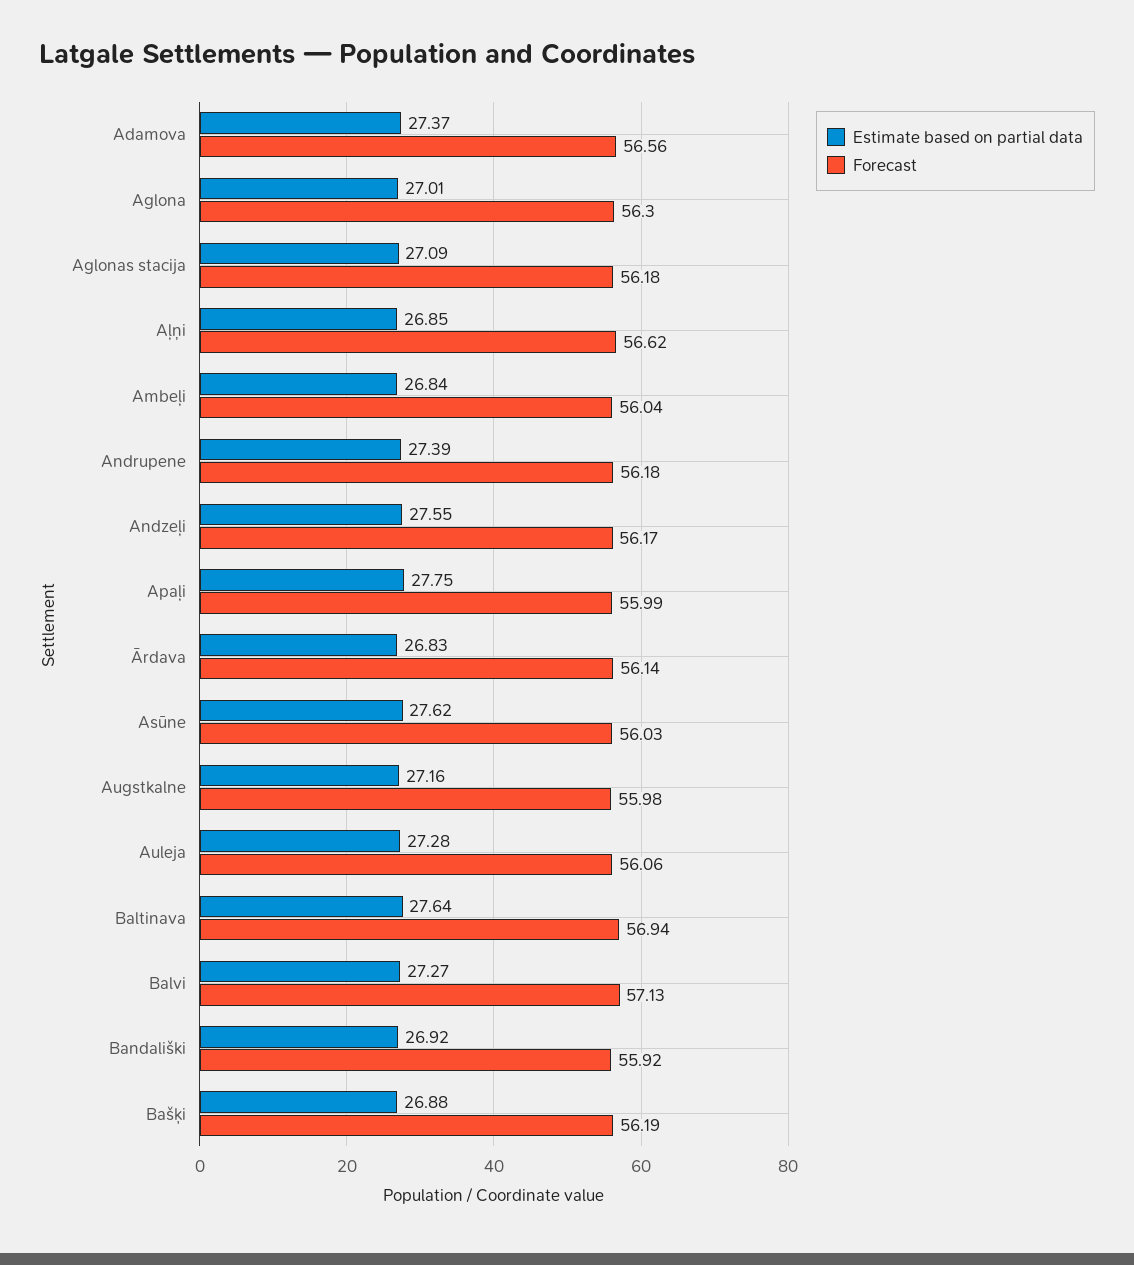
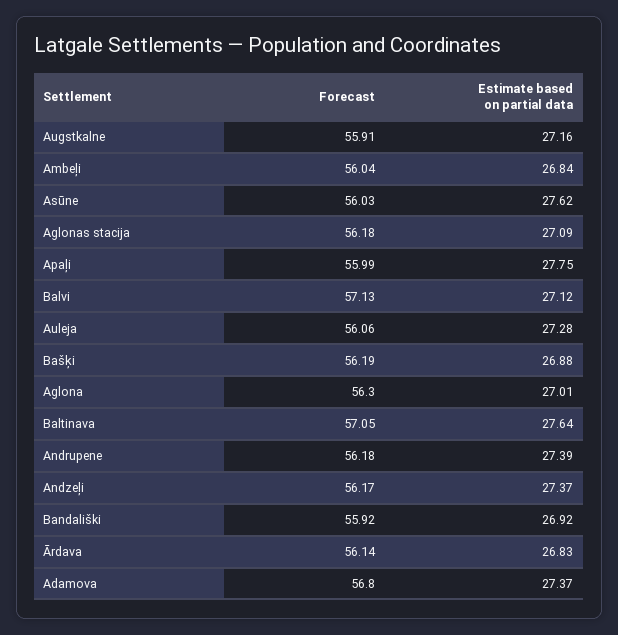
Forecast, Adamova: 56.56 -> 56.8
Estimate based on partial data, Aļņi: 26.85 -> none
Forecast, Aļņi: 56.62 -> none
Estimate based on partial data, Andzeļi: 27.55 -> 27.37
Forecast, Augstkalne: 55.98 -> 55.91
Forecast, Baltinava: 56.94 -> 57.05
Estimate based on partial data, Balvi: 27.27 -> 27.12

